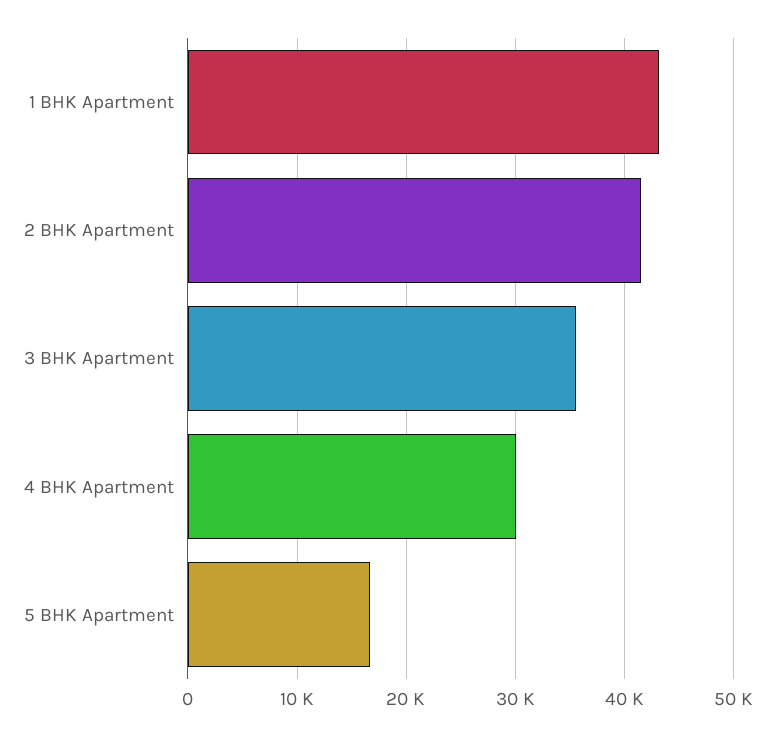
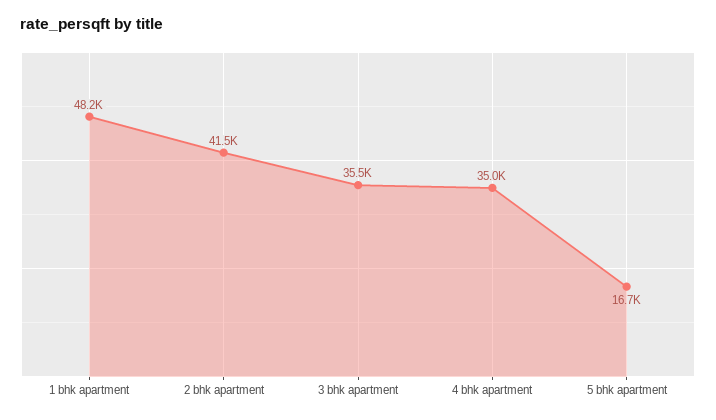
1 BHK Apartment: 43000 -> 48200
4 BHK Apartment: 30000 -> 35000

